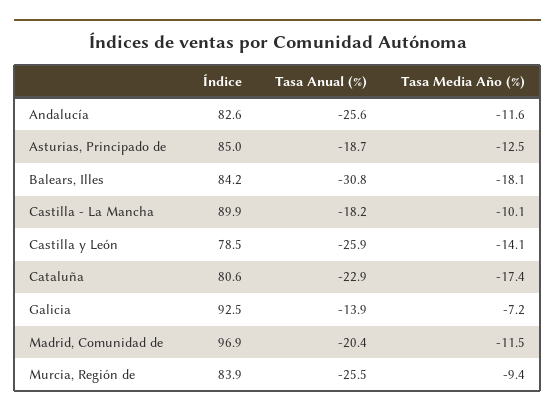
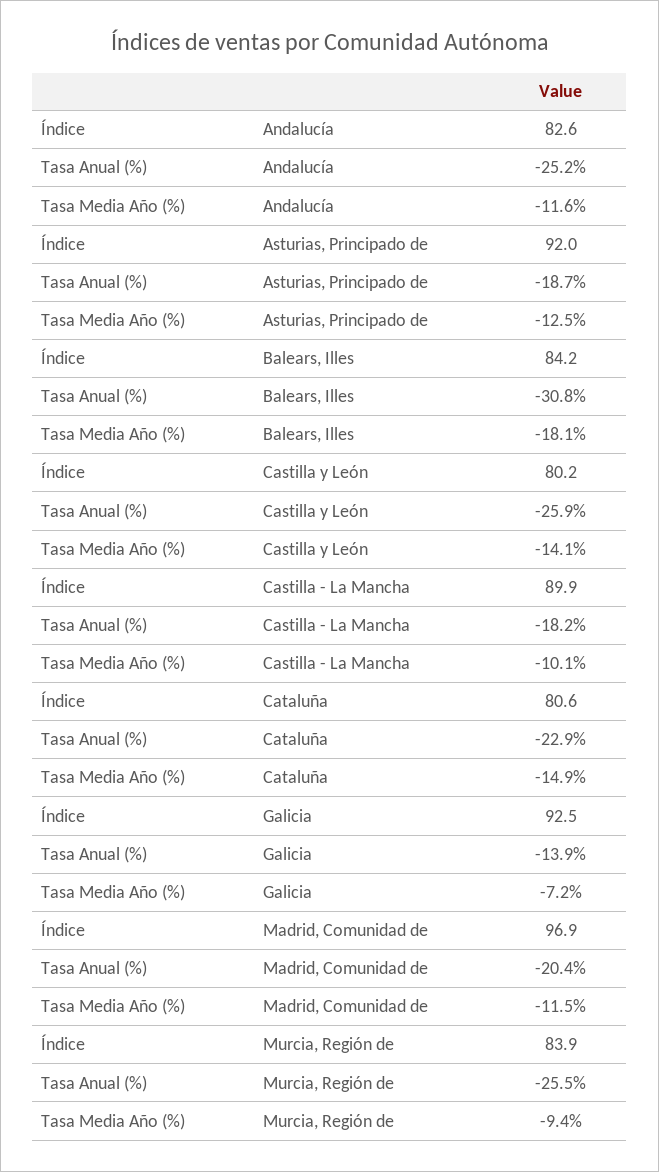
Tasa Anual (%), Andalucía: -25.6 -> -25.2
Índice, Asturias, Principado de: 85 -> 92
Índice, Castilla y León: 78.5 -> 80.2
Tasa Media Año (%), Cataluña: -17.4 -> -14.9

